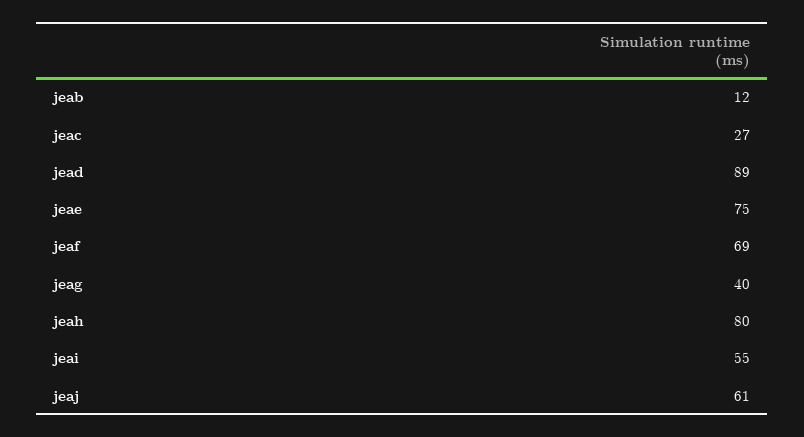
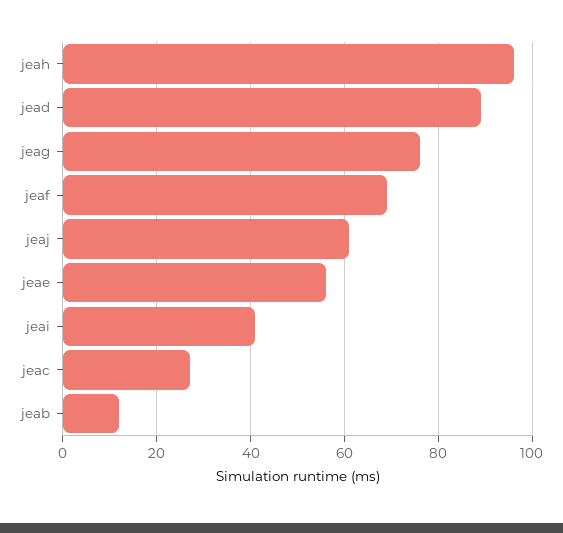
jeae: 75 -> 55
jeag: 40 -> 75
jeah: 80 -> 95
jeai: 55 -> 40

